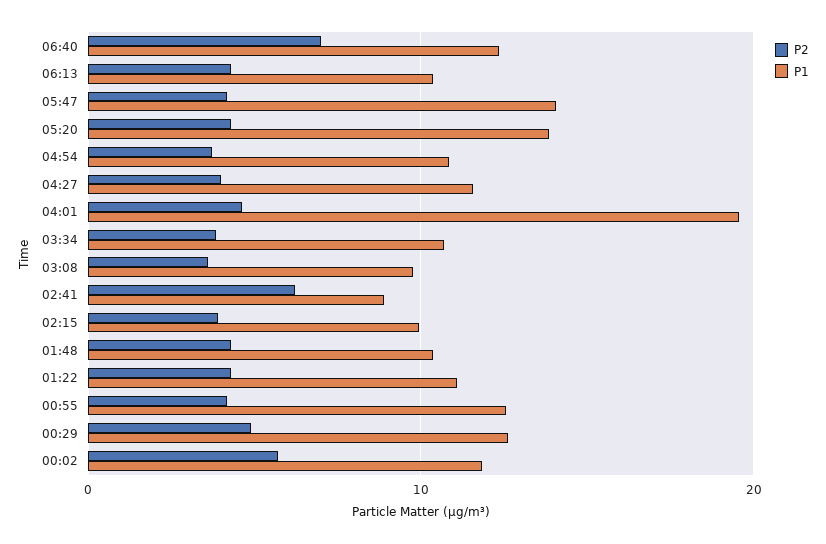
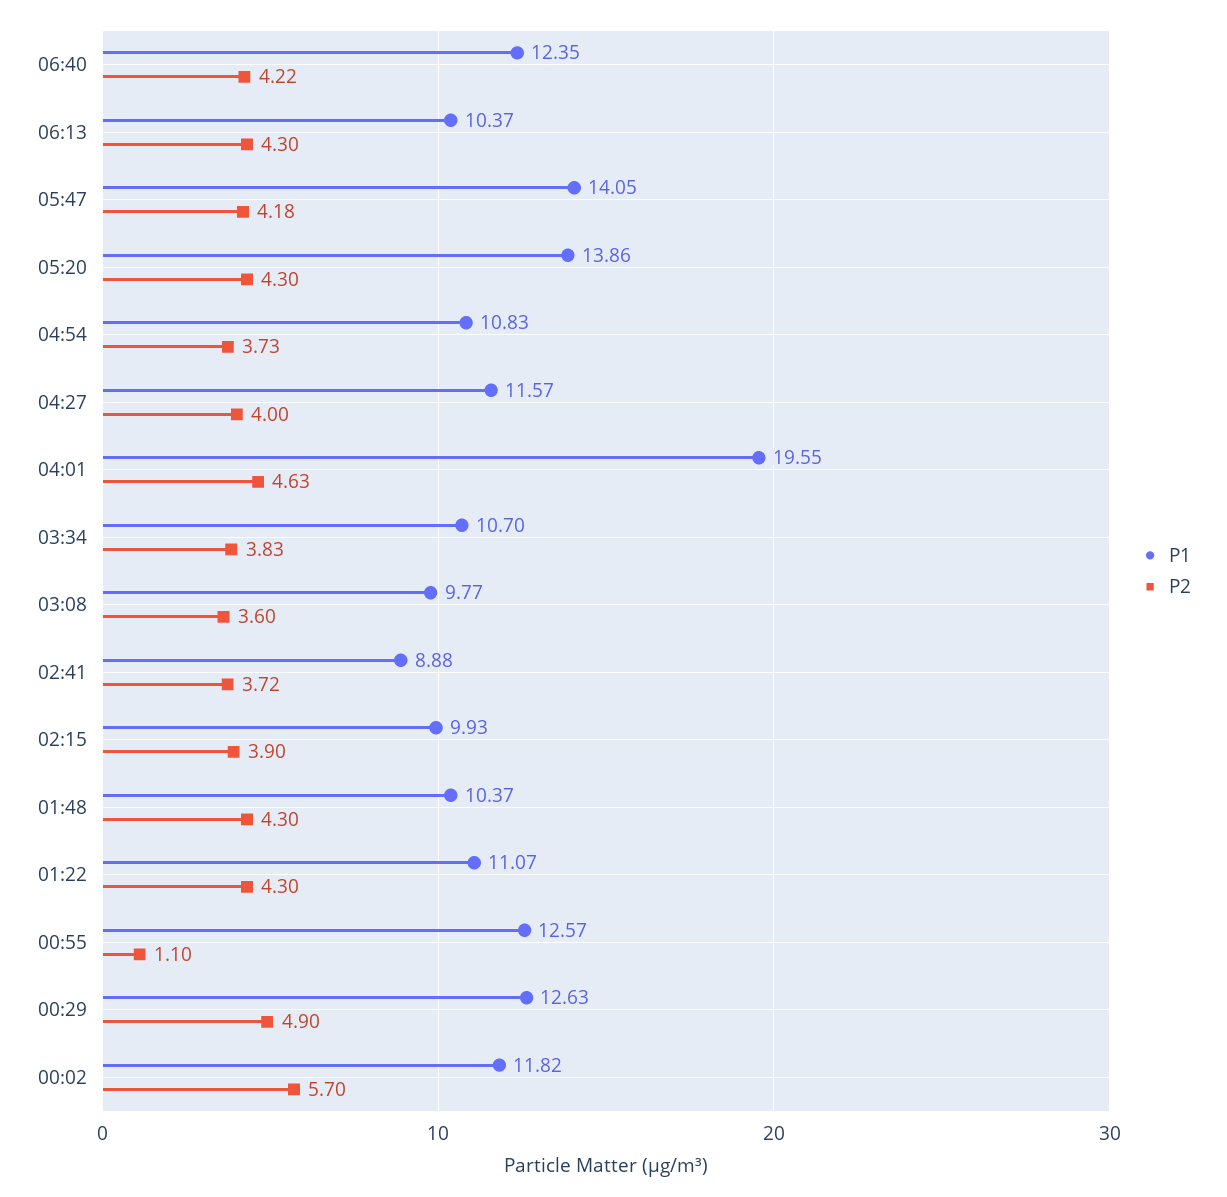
P2, 06:40: 7 -> 4.22
P2, 02:41: 6 -> 3.72
P2, 00:55: 4 -> 1.1

